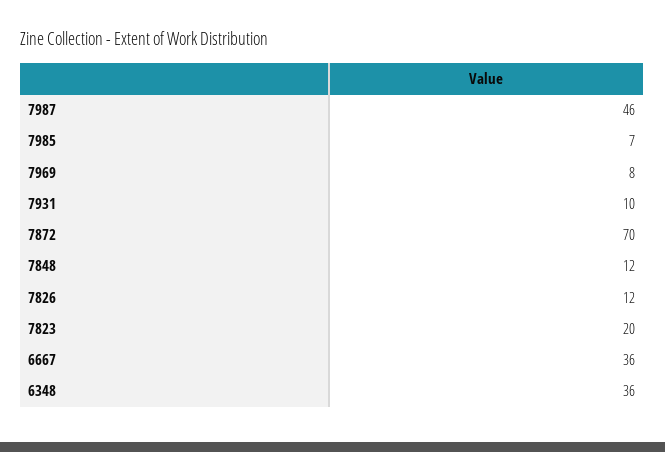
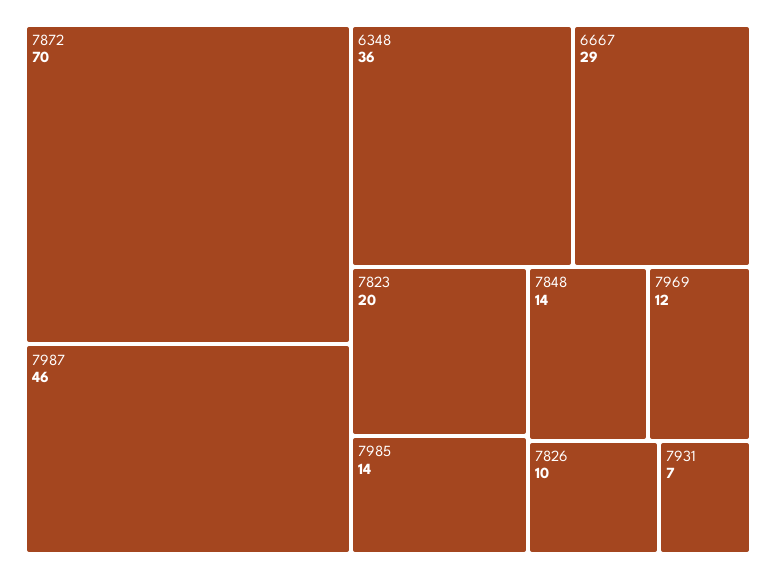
7985: 7 -> 14
7969: 8 -> 12
7931: 10 -> 7
7848: 12 -> 14
7826: 12 -> 10
6667: 36 -> 29

